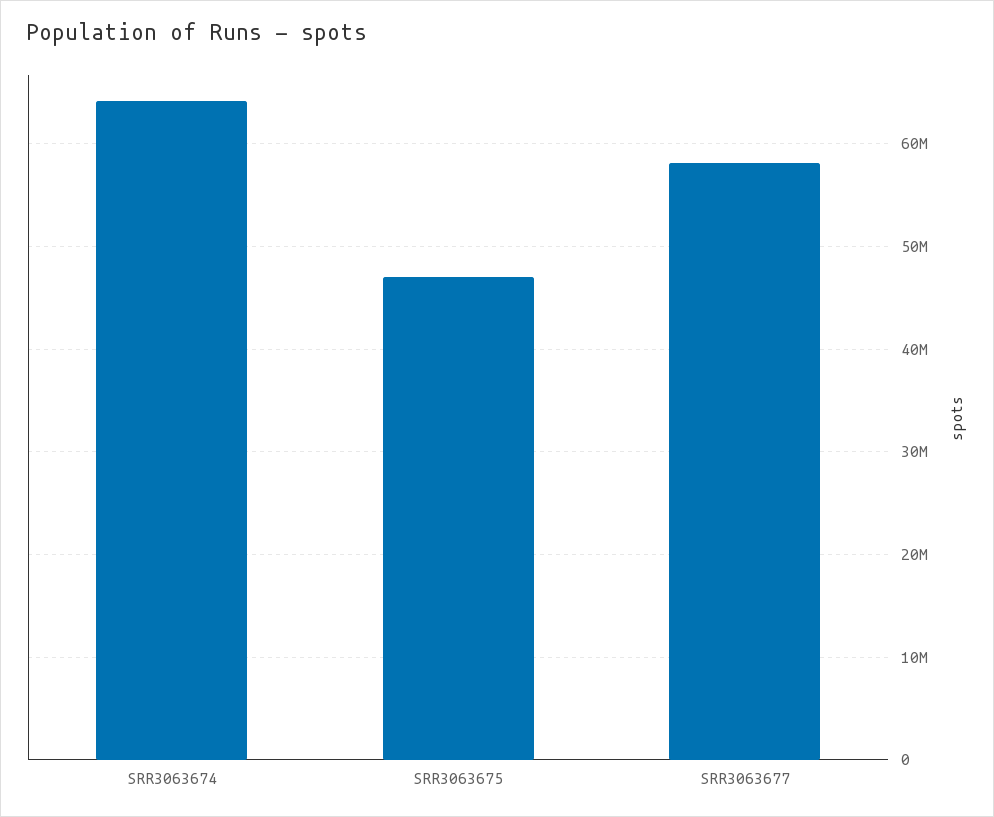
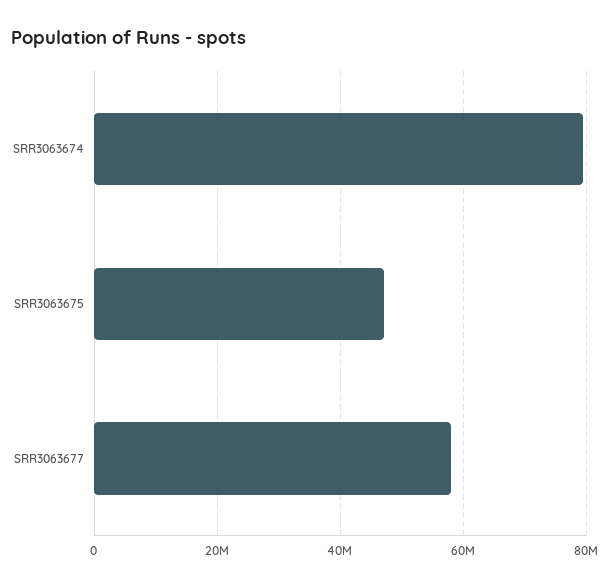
SRR3063674: 64000000 -> 80000000

